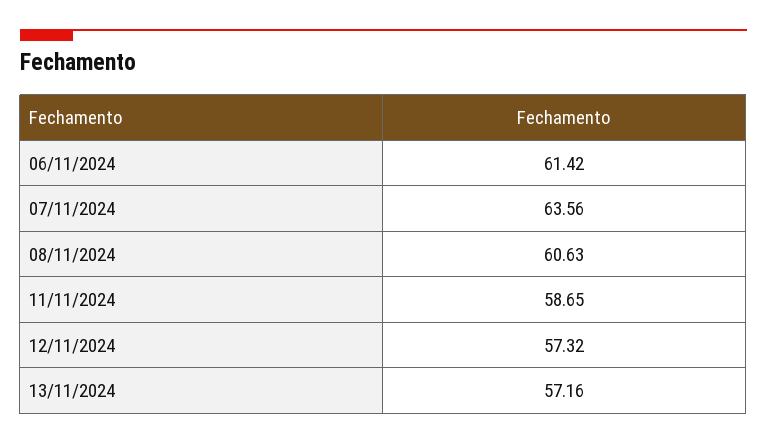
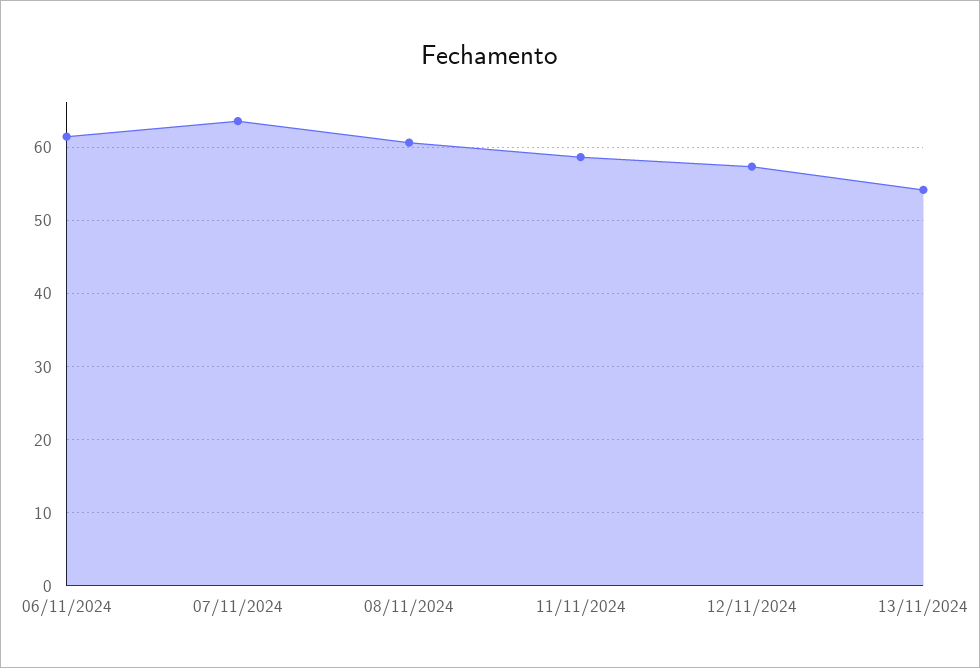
13/11/2024: 57.16 -> 54

